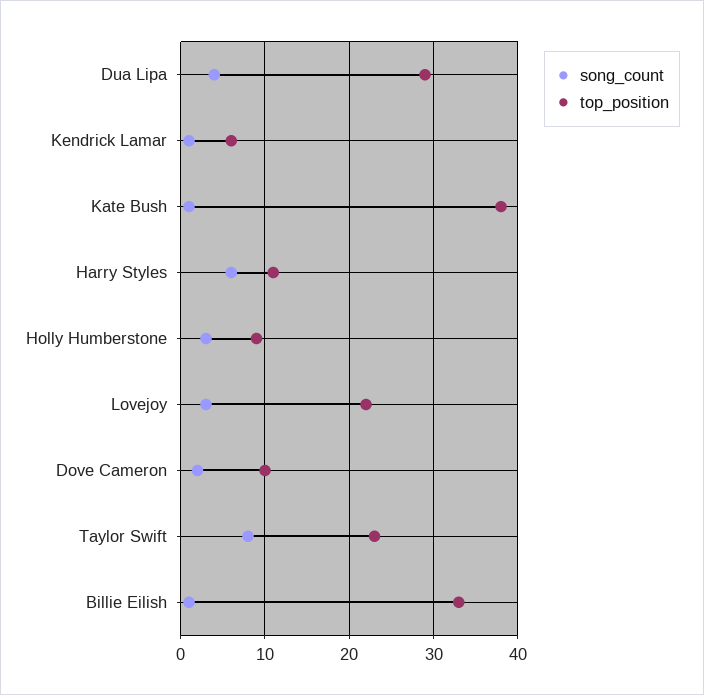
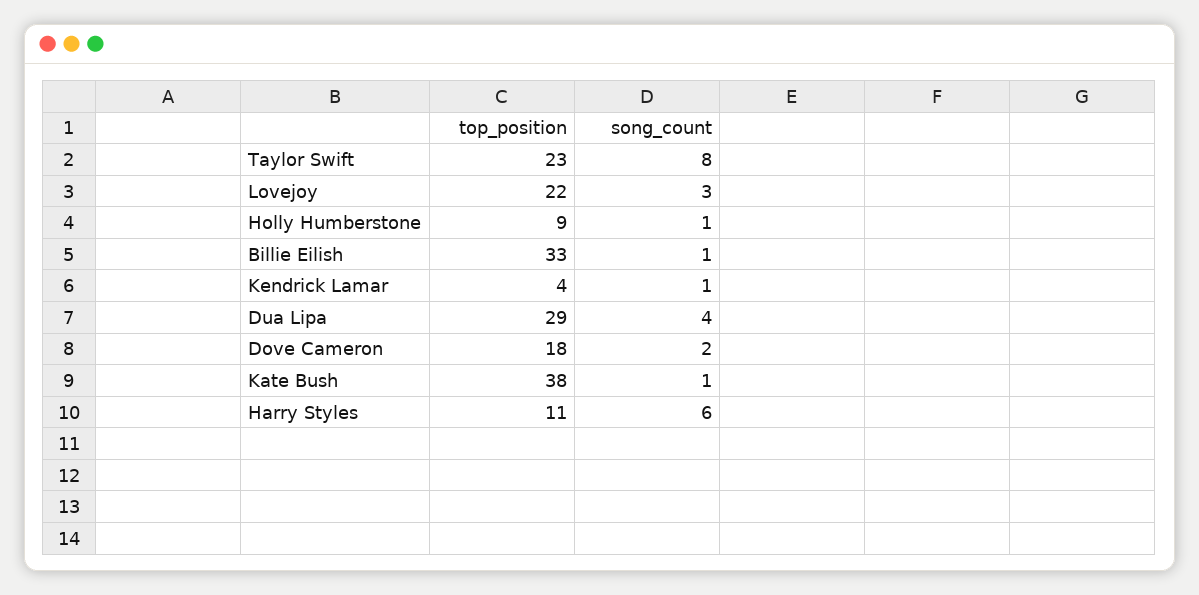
top_position, Kendrick Lamar: 6 -> 4
song_count, Holly Humberstone: 3 -> 1
top_position, Dove Cameron: 10 -> 18

